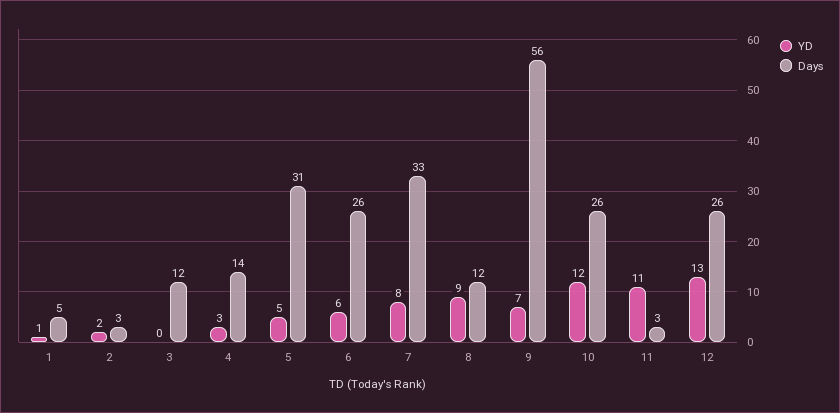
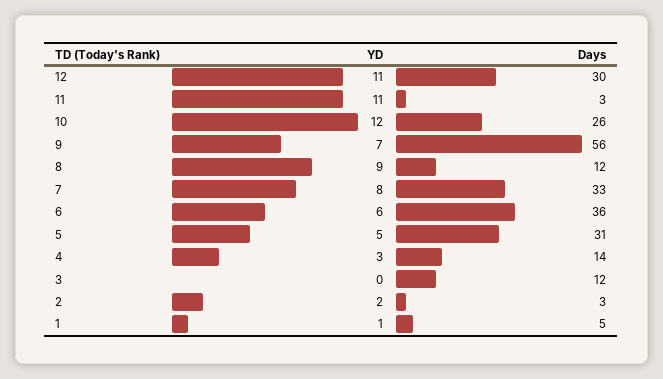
Days, 6: 26 -> 36
YD, 12: 13 -> 11
Days, 12: 26 -> 30

